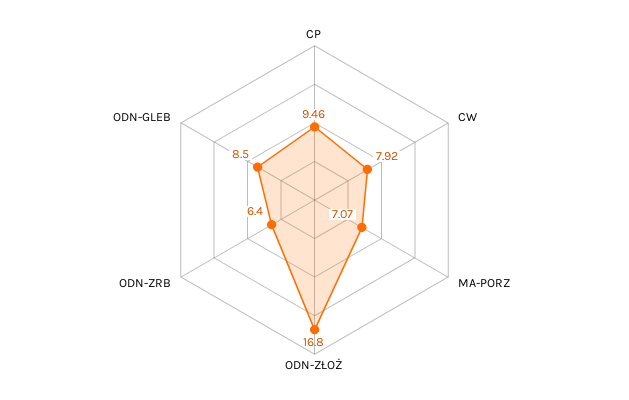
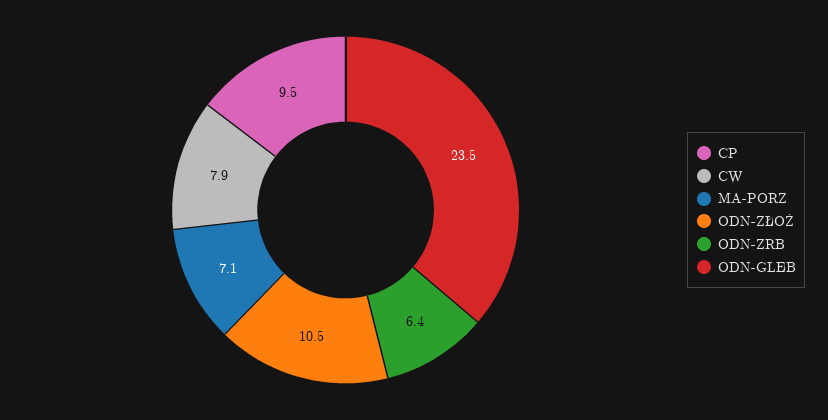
ODN-ZŁOŻ: 16.8 -> 10.5
ODN-GLEB: 8.5 -> 23.5

